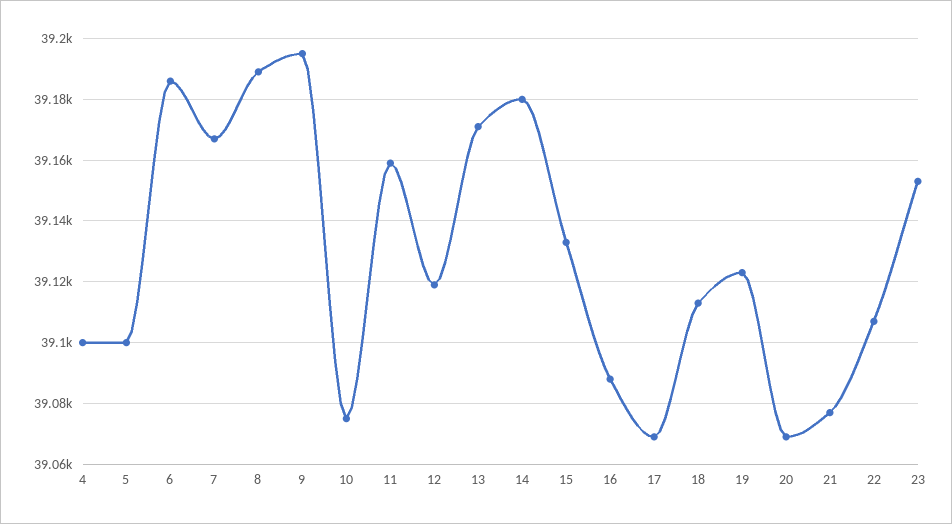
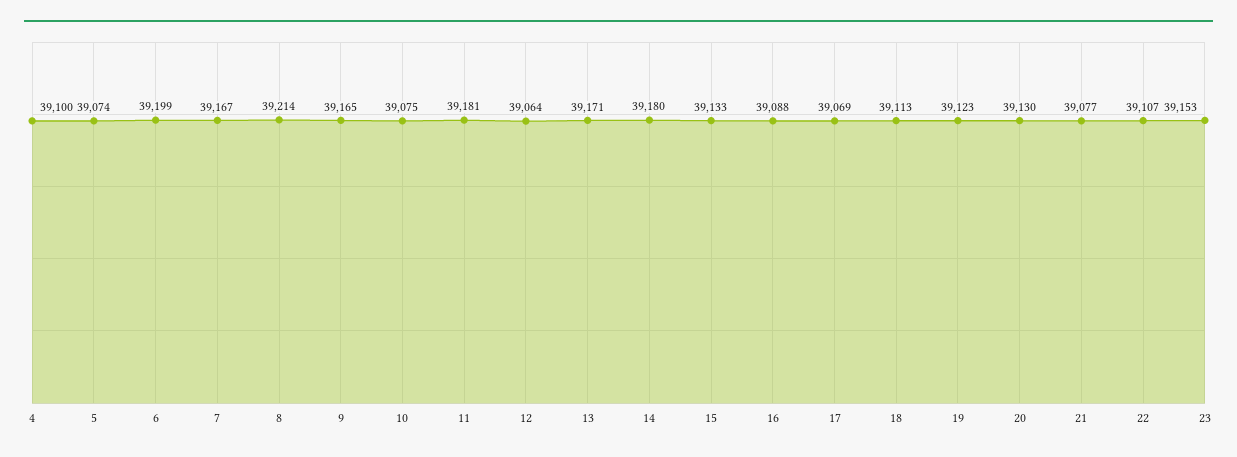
5: 39100 -> 39074
6: 39185 -> 39199
8: 39190 -> 39214
9: 39195 -> 39165
11: 39160 -> 39181
12: 39120 -> 39064
20: 39070 -> 39130

